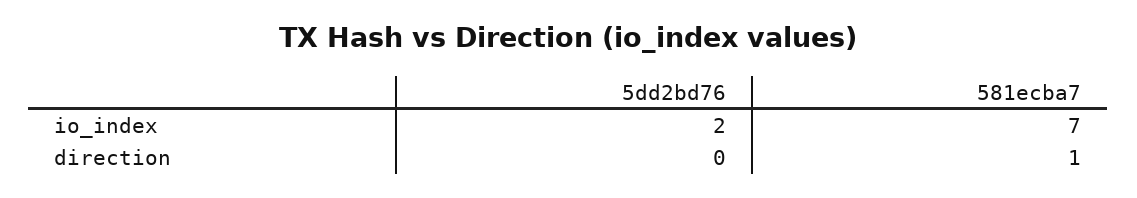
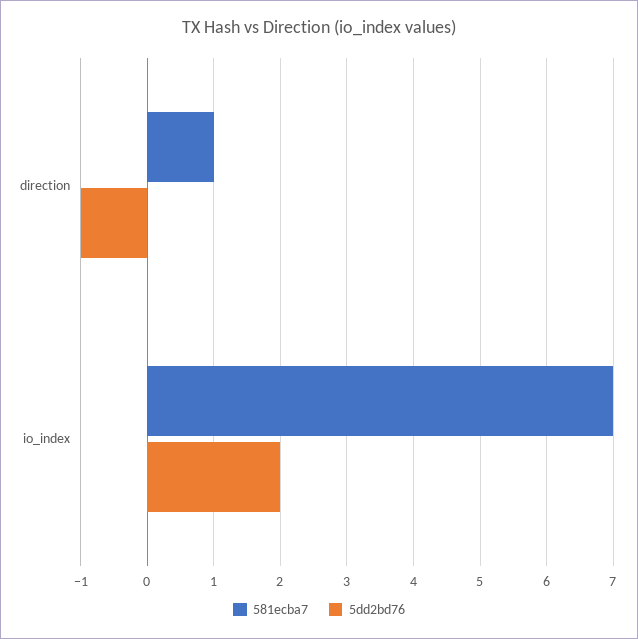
5dd2bd76, direction: 0 -> -1

